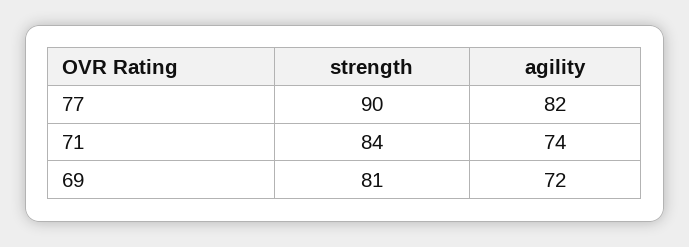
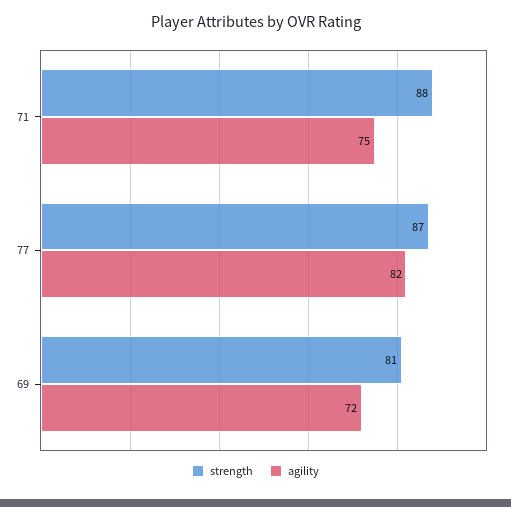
strength, 77: 90 -> 87
strength, 71: 84 -> 88
agility, 71: 74 -> 75

